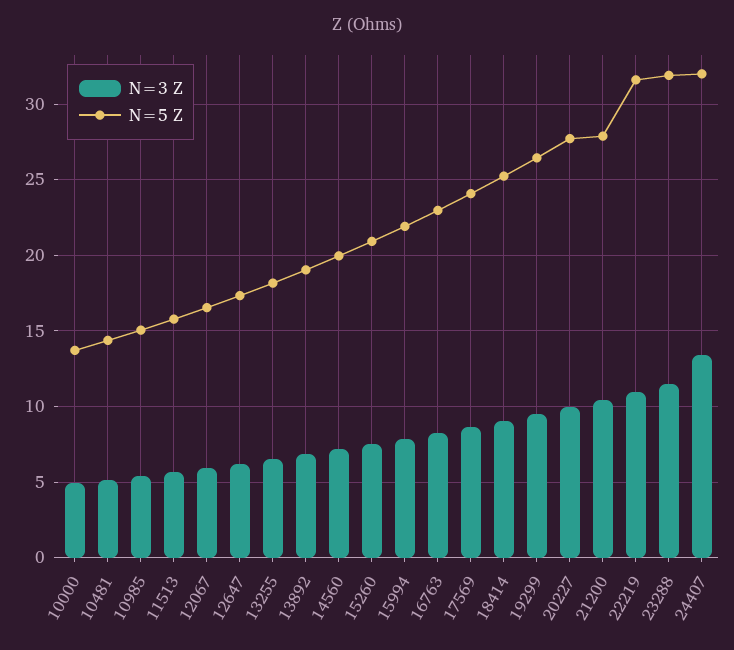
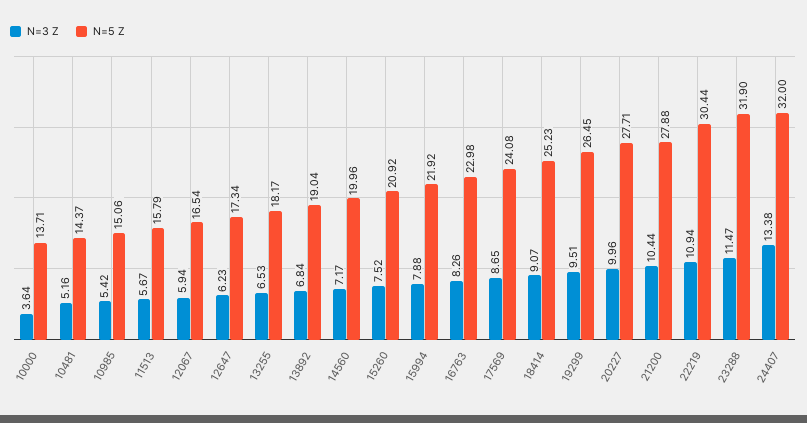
N=3 Z, 10000: 5 -> 3.64
N=5 Z, 22219: 31.5 -> 30.44

